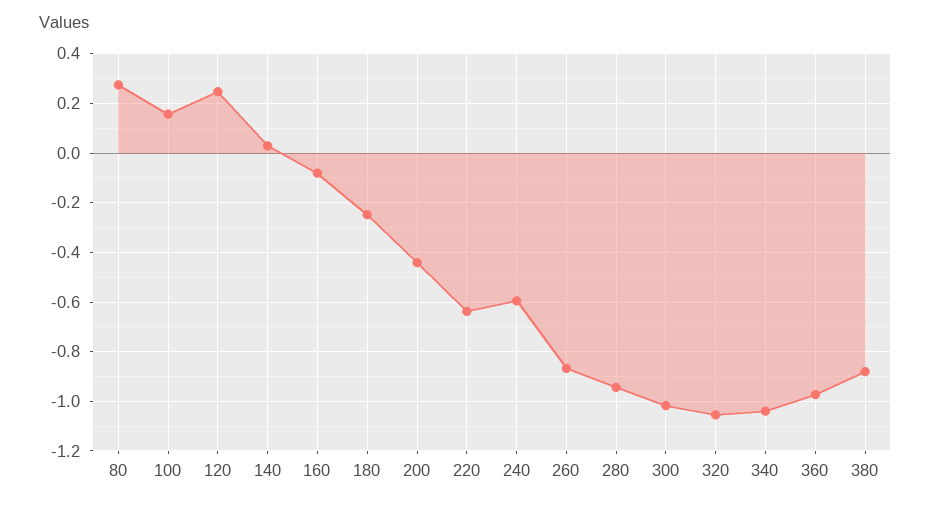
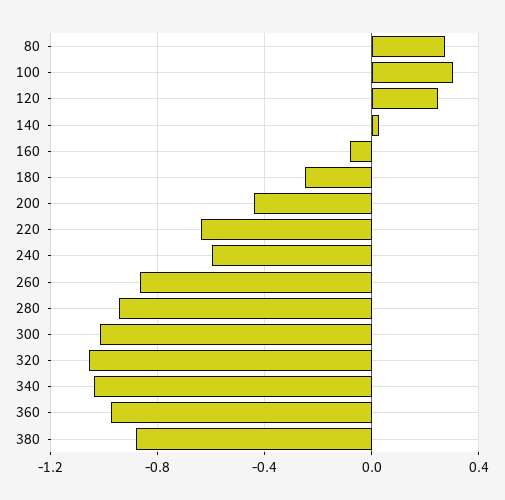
100: 0.15 -> 0.3

